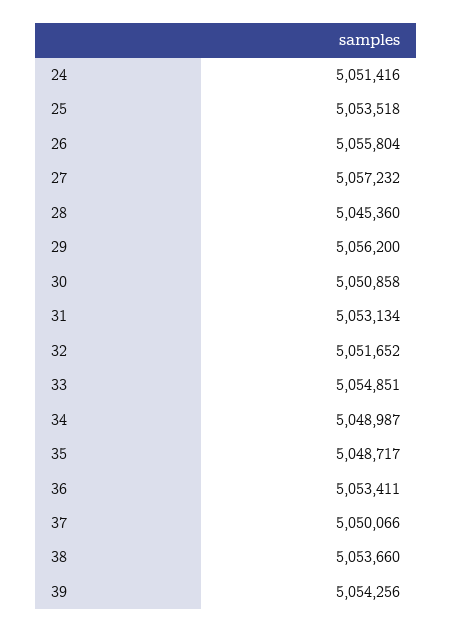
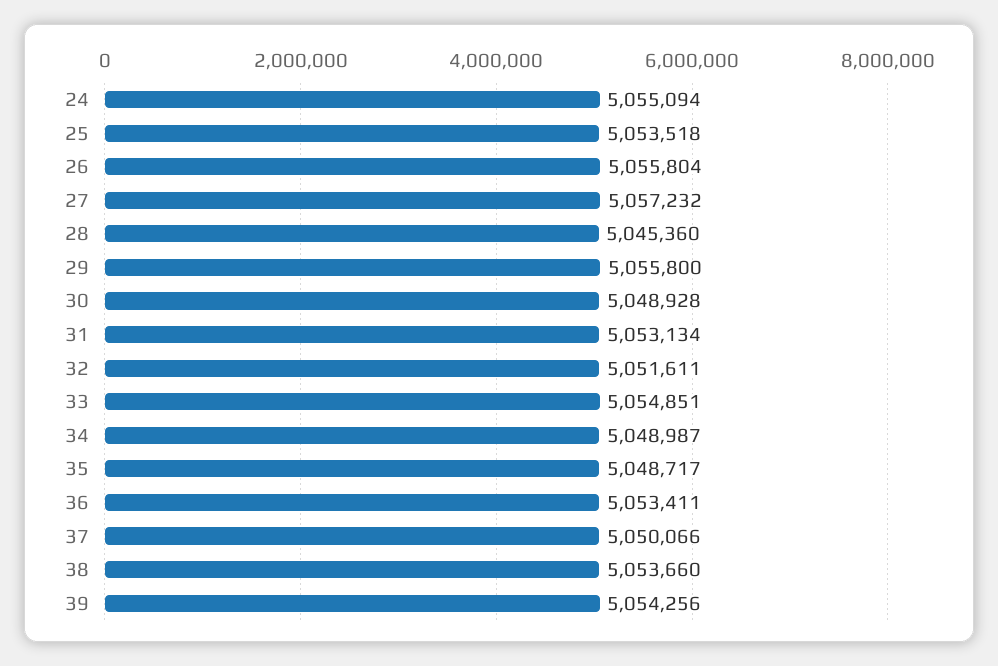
24: 5051416 -> 5055094
29: 5056200 -> 5055800
30: 5050858 -> 5048928
32: 5051652 -> 5051611

